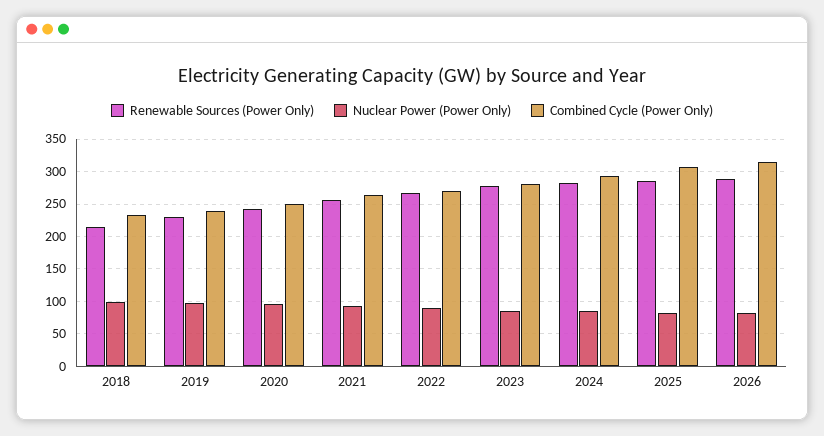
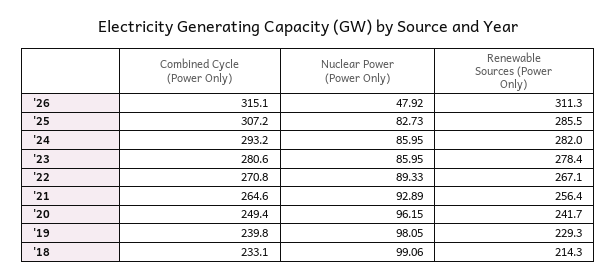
Renewable Sources (Power Only), 2026: 290 -> 311.3
Nuclear Power (Power Only), 2026: 80 -> 47.92

